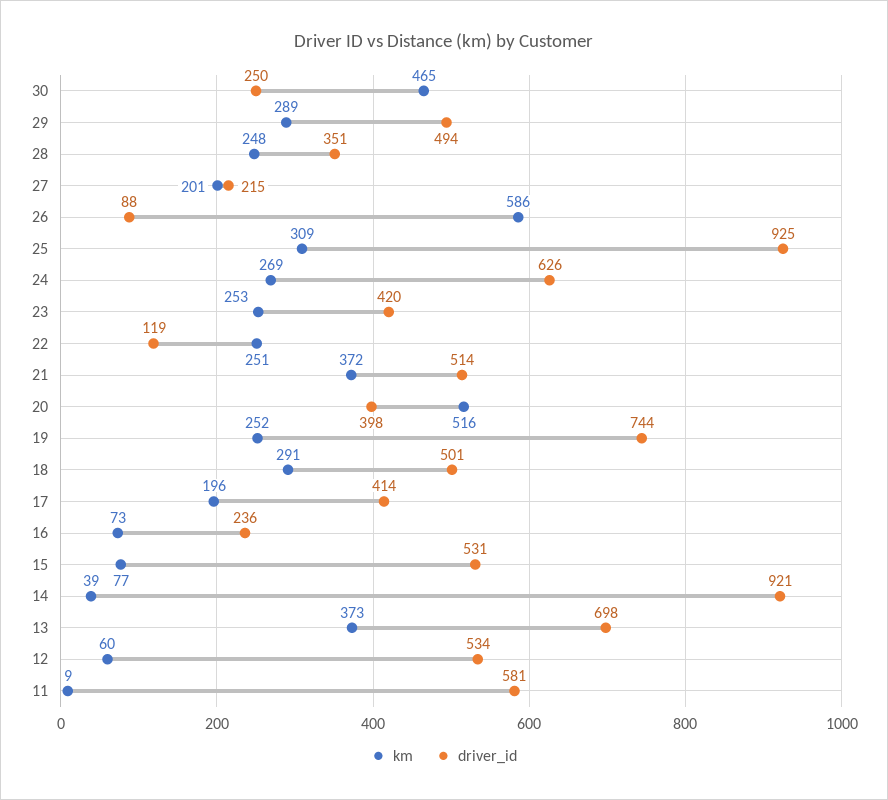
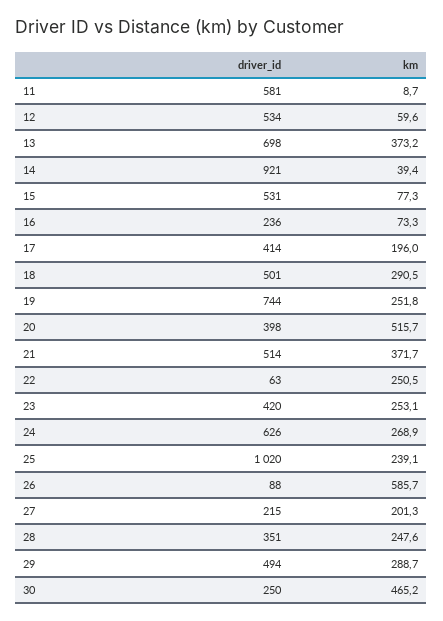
km, 25: 309 -> 239.1
driver_id, 25: 925 -> 1020
driver_id, 22: 119 -> 63

